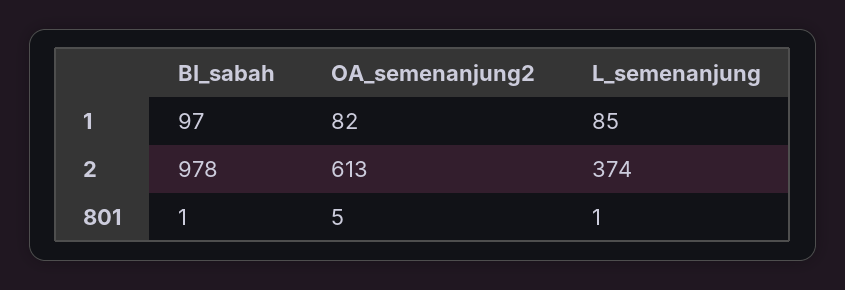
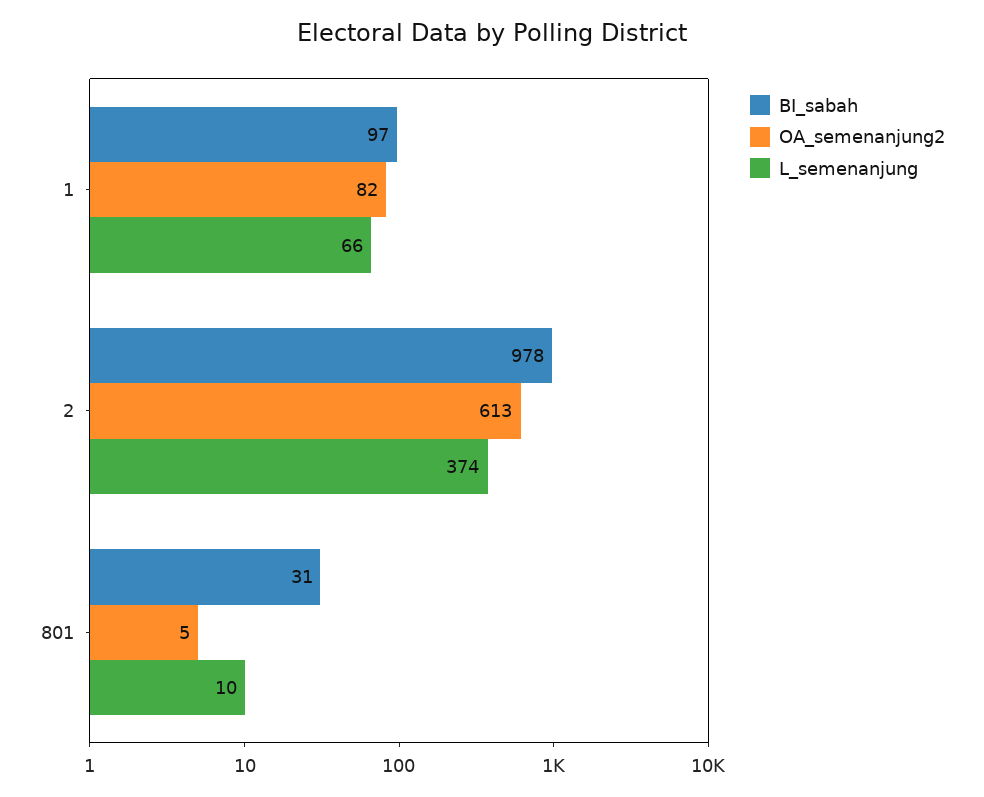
L_semenanjung, 1: 85 -> 66
BI_sabah, 801: 1 -> 31
L_semenanjung, 801: 1 -> 10

